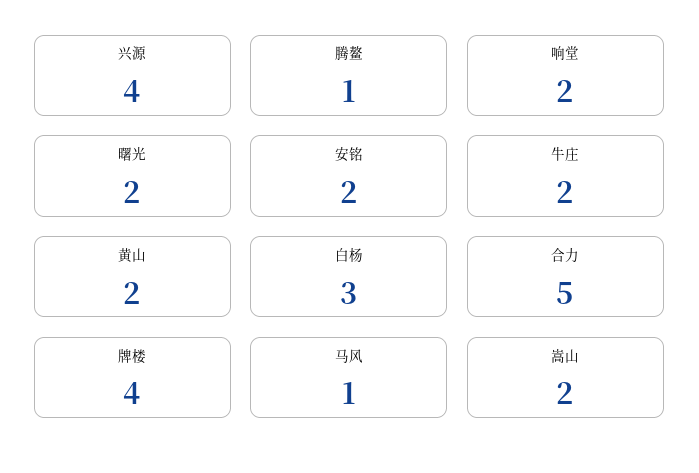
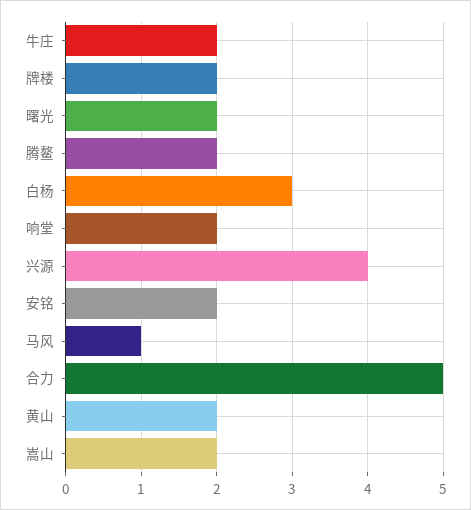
腾鳌: 1 -> 2
牌楼: 4 -> 2

